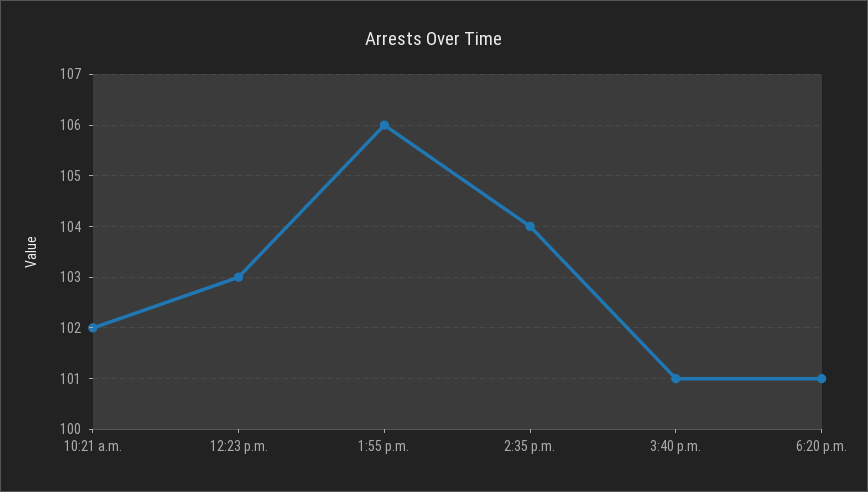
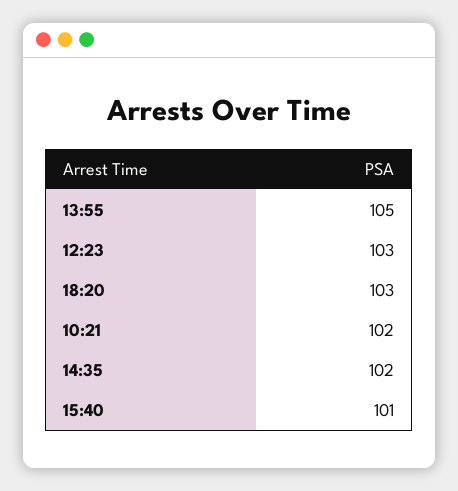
1:55 p.m.: 106 -> 105
2:35 p.m.: 104 -> 102
6:20 p.m.: 101 -> 103

